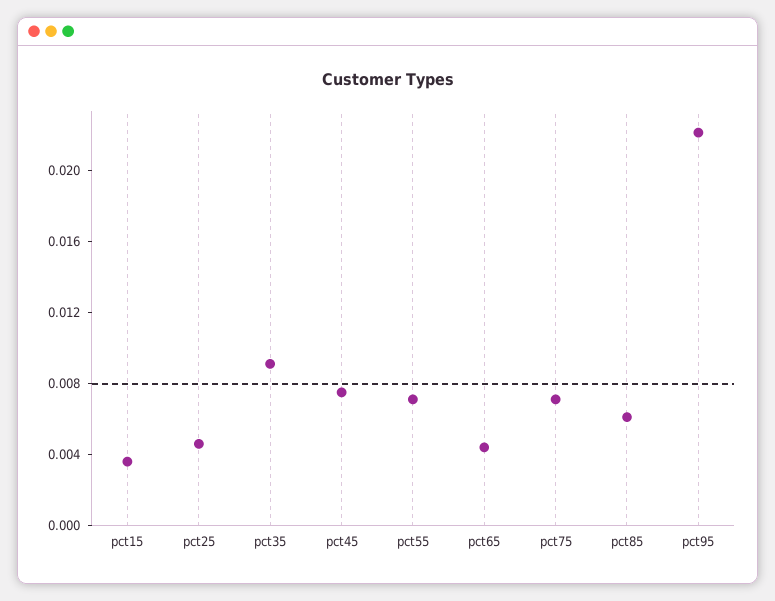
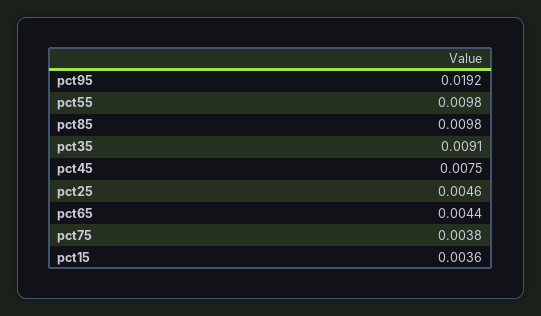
pct55: 0.007 -> 0.0098
pct75: 0.007 -> 0.0038
pct85: 0.006 -> 0.0098
pct95: 0.022 -> 0.0192

